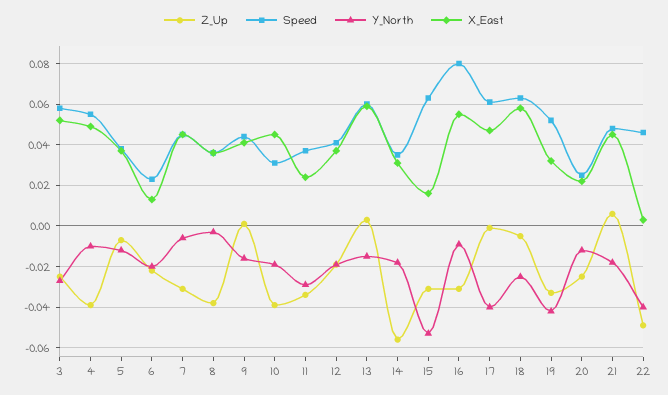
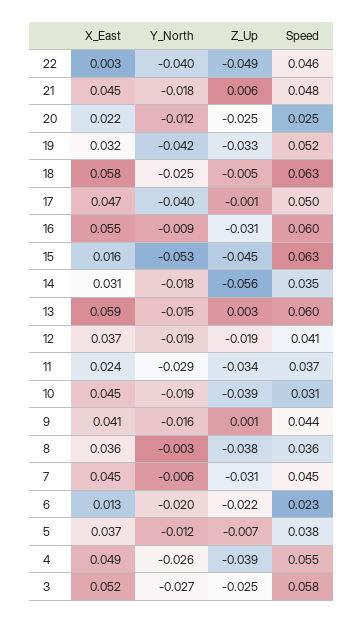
Y_North, 4: -0.01 -> -0.026
Z_Up, 15: -0.03 -> -0.045
Speed, 16: 0.08 -> 0.06
Speed, 17: 0.06 -> 0.05

